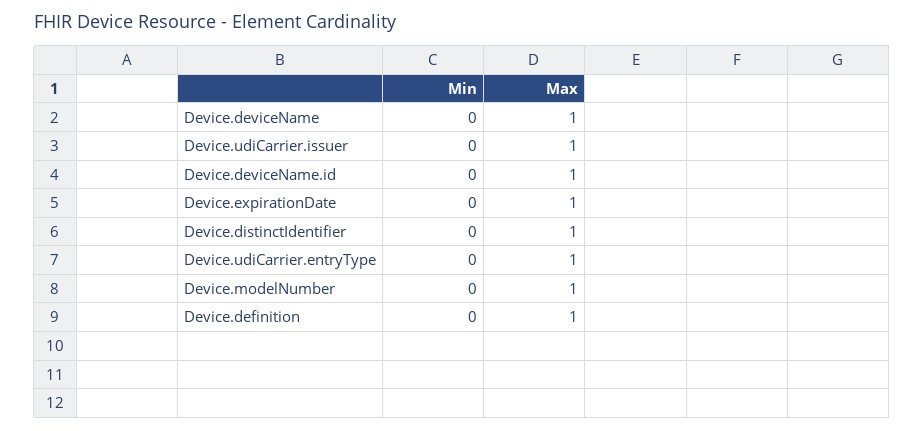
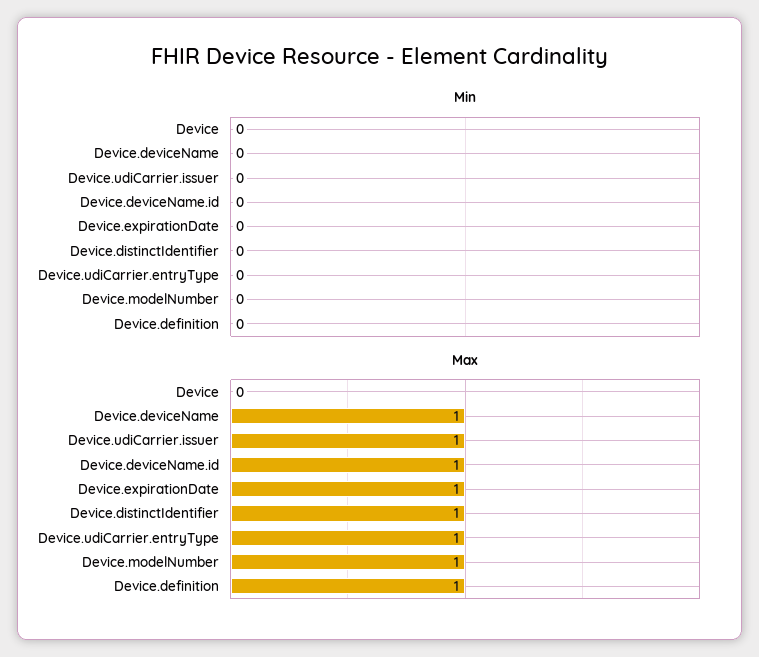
Min, Device: none -> 0
Max, Device: none -> 0

